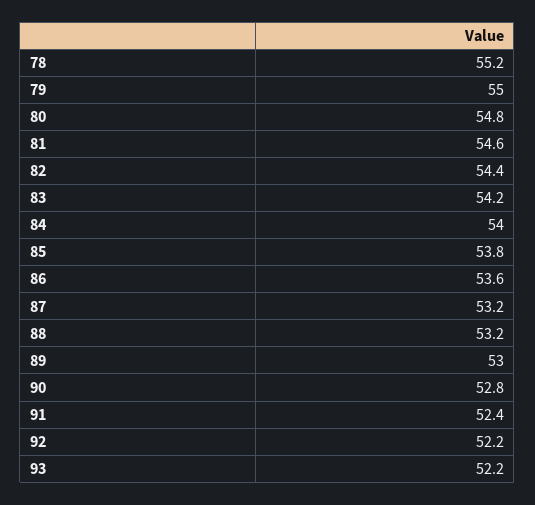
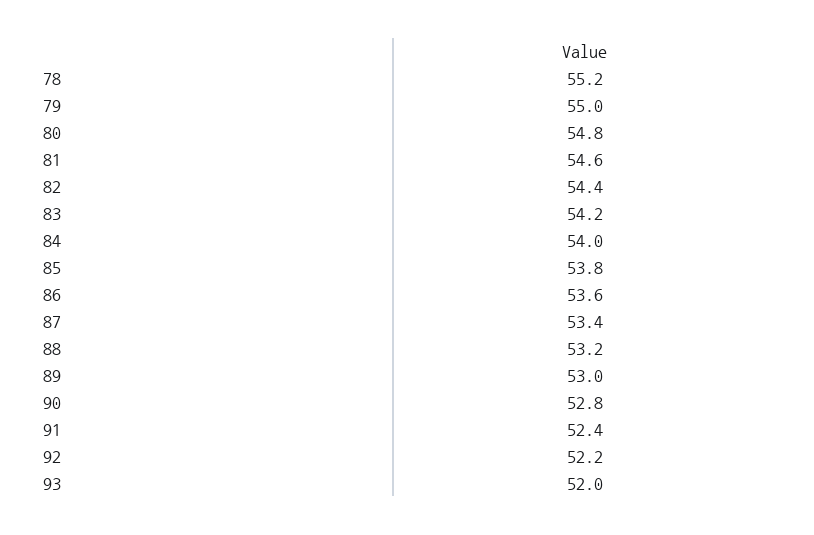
87: 53.2 -> 53.4
93: 52.2 -> 52

